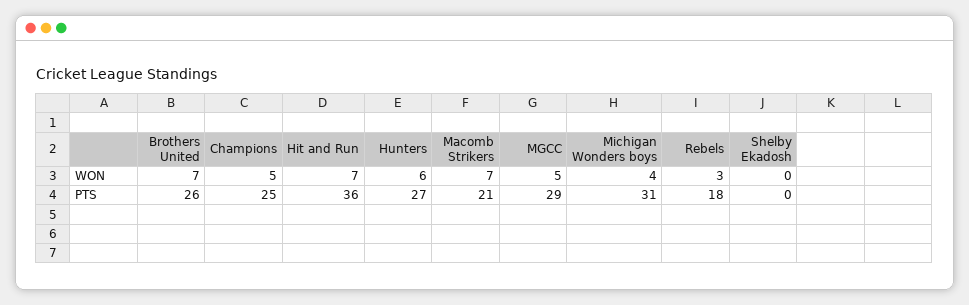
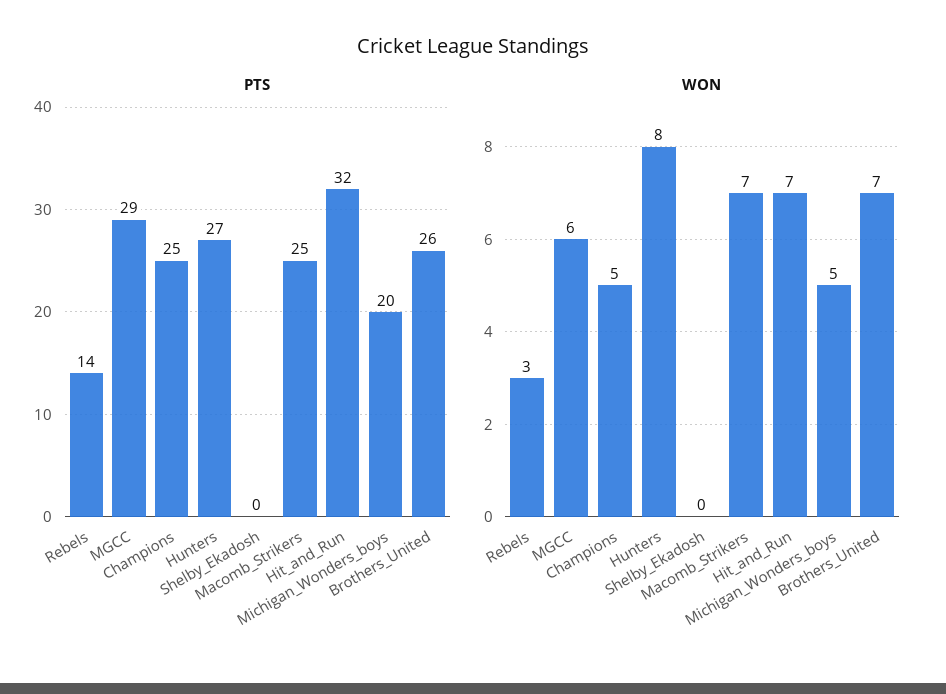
WON, Hunters: 6 -> 8
WON, MGCC: 5 -> 6
WON, Michigan Wonders boys: 4 -> 5
PTS, Hit and Run: 36 -> 32
PTS, Macomb Strikers: 21 -> 25
PTS, Michigan Wonders boys: 31 -> 20
PTS, Rebels: 18 -> 14

